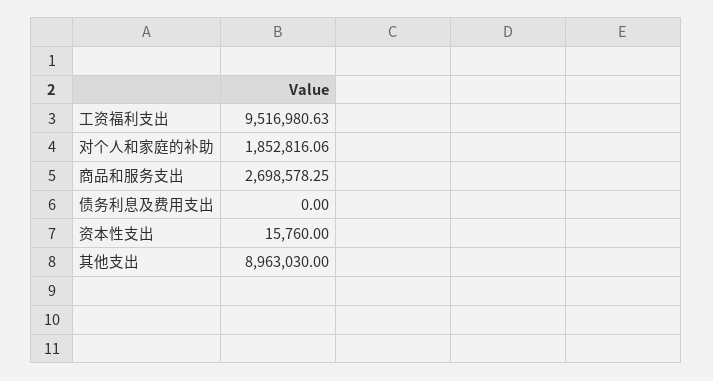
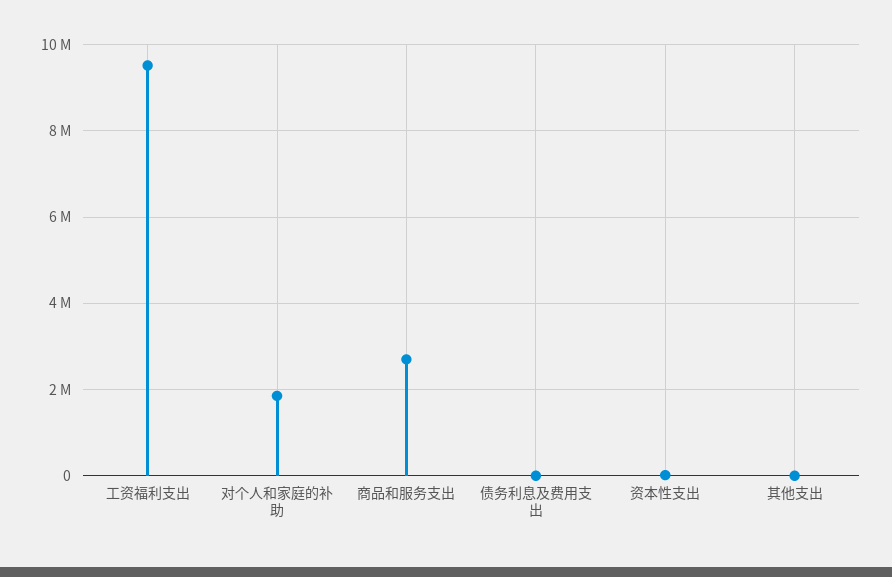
其他支出: 8963030 -> 0

